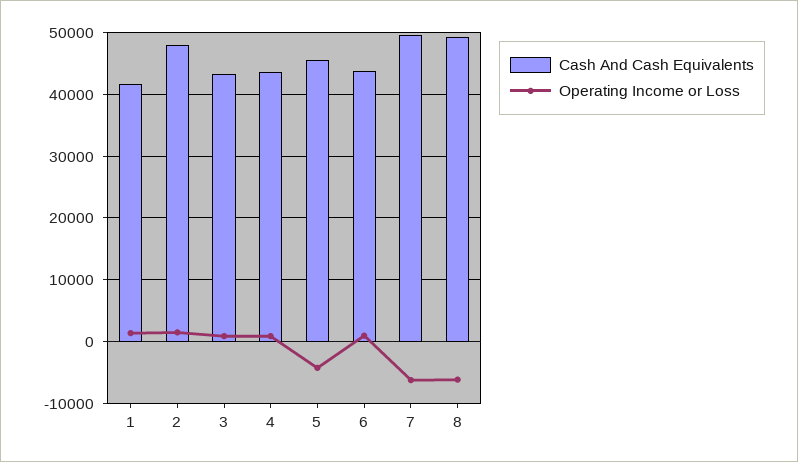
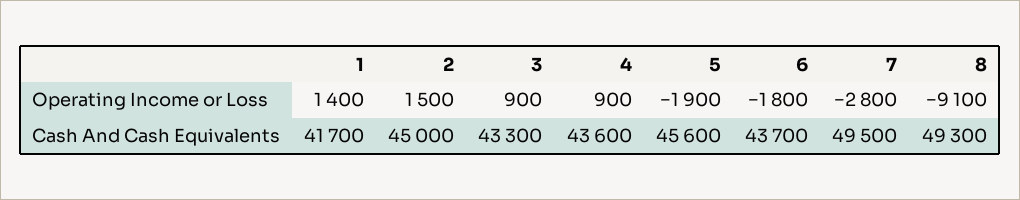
Cash And Cash Equivalents, 2: 48000 -> 45000
Operating Income or Loss, 5: -4000 -> -1900
Operating Income or Loss, 6: 1000 -> -1800
Operating Income or Loss, 7: -6000 -> -2800
Operating Income or Loss, 8: -6000 -> -9100

